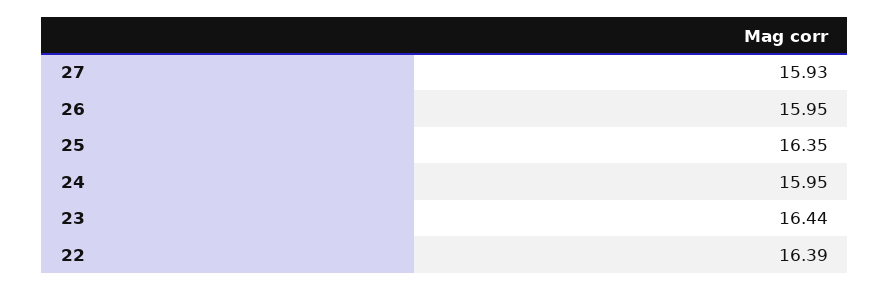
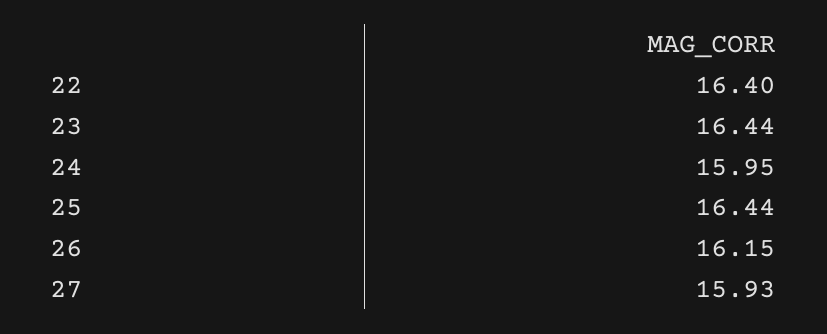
26: 15.95 -> 16.15
25: 16.35 -> 16.44
22: 16.39 -> 16.4

